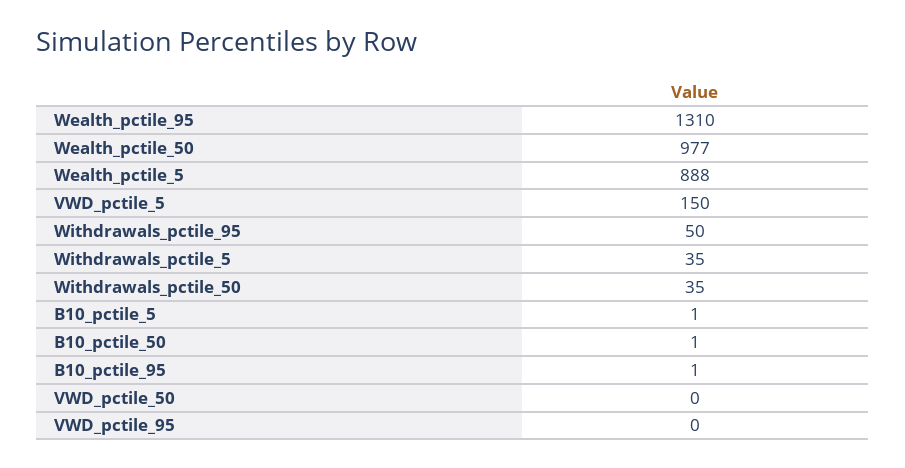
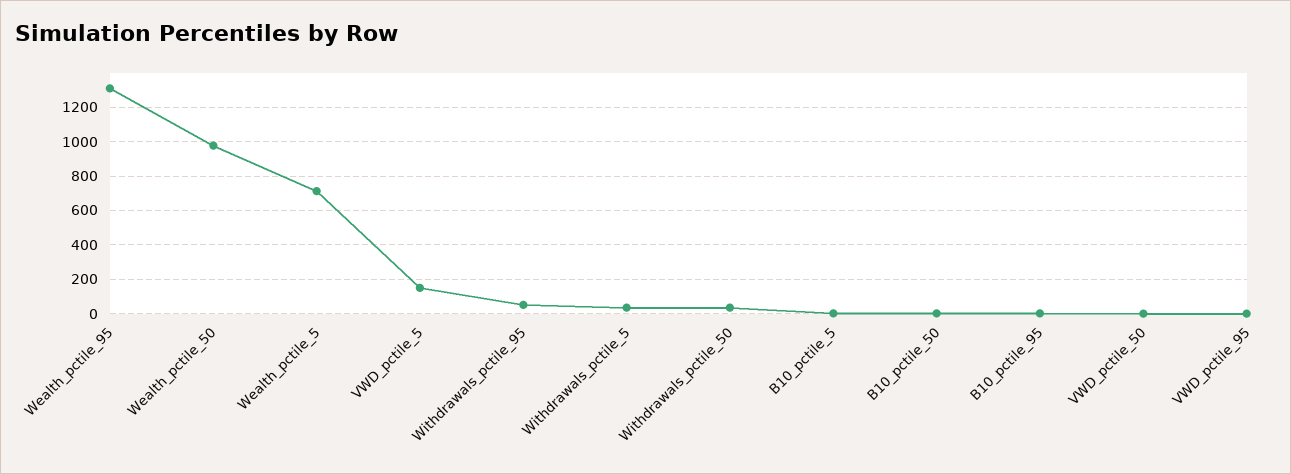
Wealth_pctile_5: 888 -> 700

